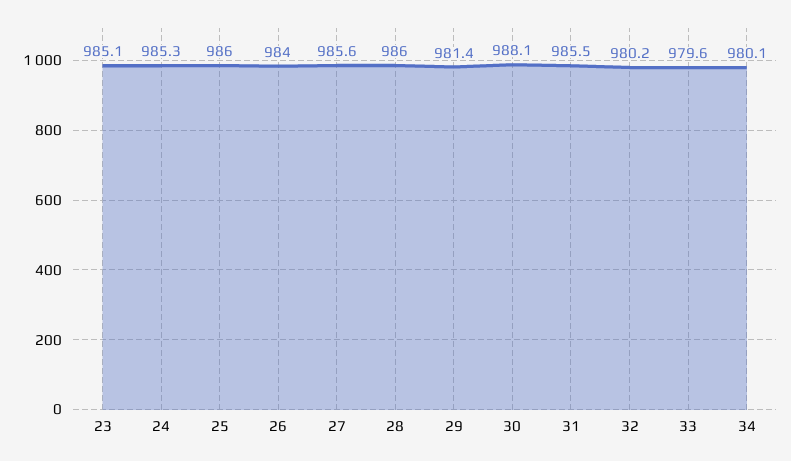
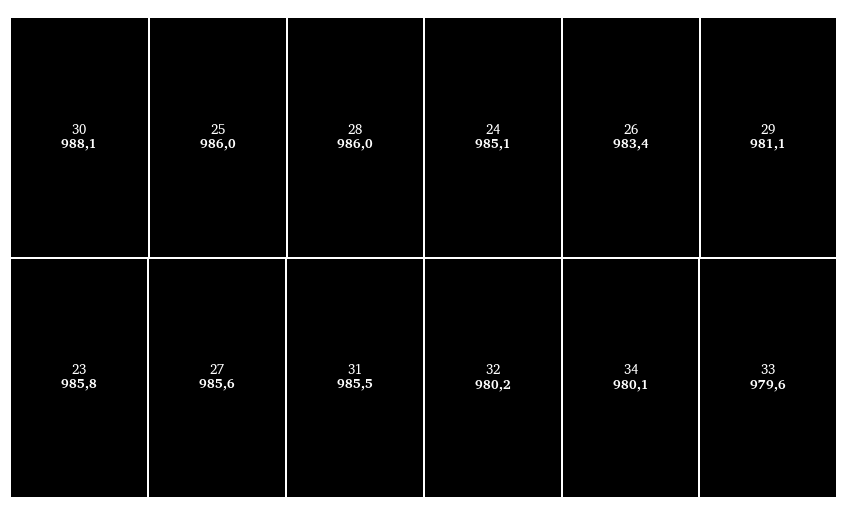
23: 985.1 -> 985.8
24: 985.3 -> 985.1
26: 984 -> 983.4
29: 981.4 -> 981.1

